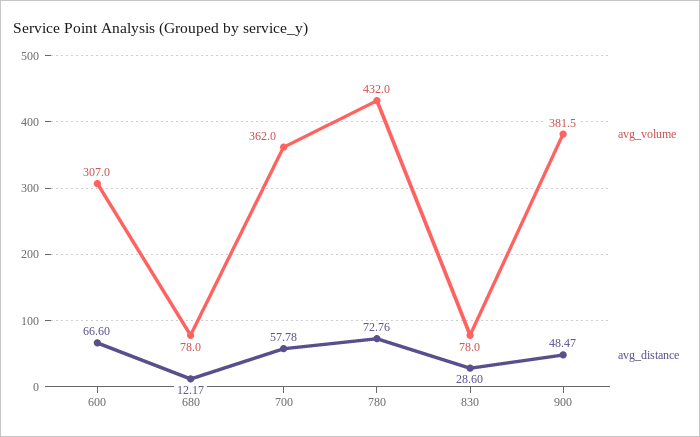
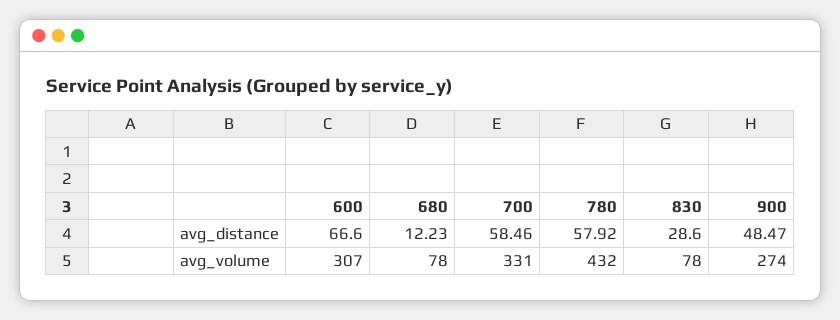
avg_distance, 680: 12.17 -> 12.23
avg_volume, 700: 362 -> 331
avg_distance, 700: 57.78 -> 58.46
avg_distance, 780: 72.76 -> 57.92
avg_volume, 900: 381.5 -> 274

